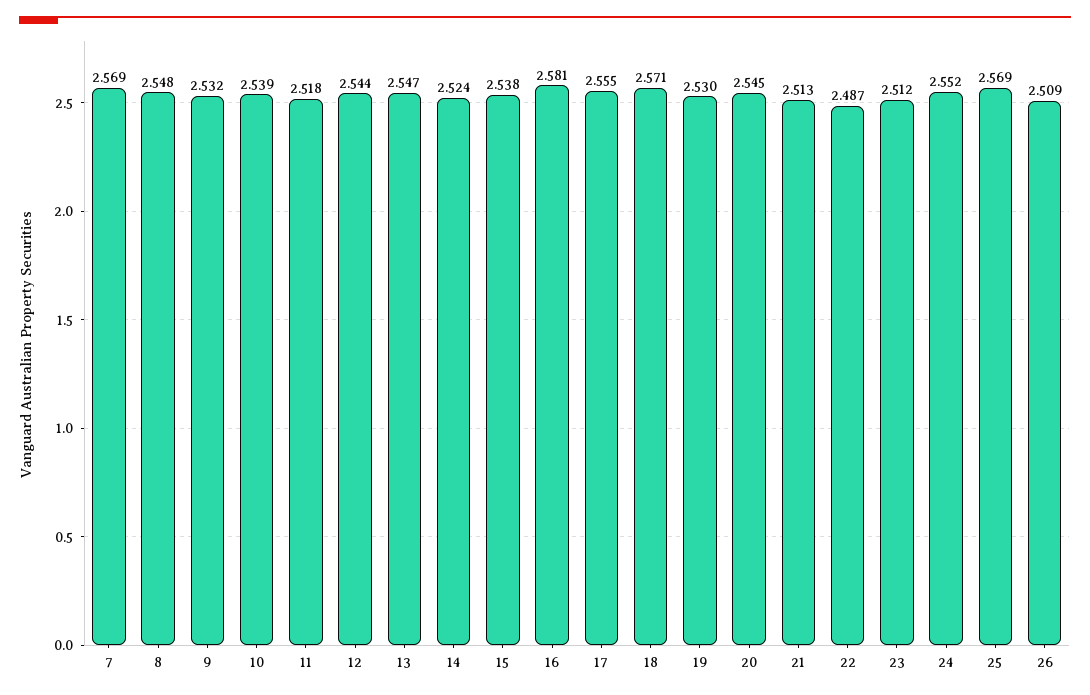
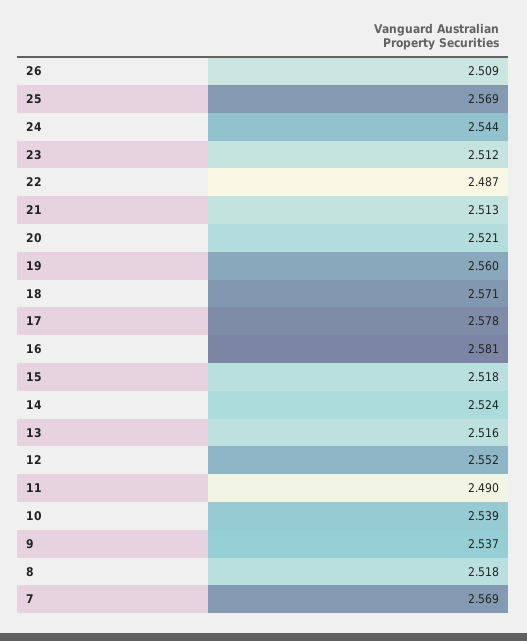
8: 2.548 -> 2.518
9: 2.532 -> 2.537
11: 2.518 -> 2.49
12: 2.544 -> 2.552
13: 2.547 -> 2.516
15: 2.538 -> 2.518
17: 2.555 -> 2.578
19: 2.53 -> 2.56
20: 2.545 -> 2.521
24: 2.552 -> 2.544

